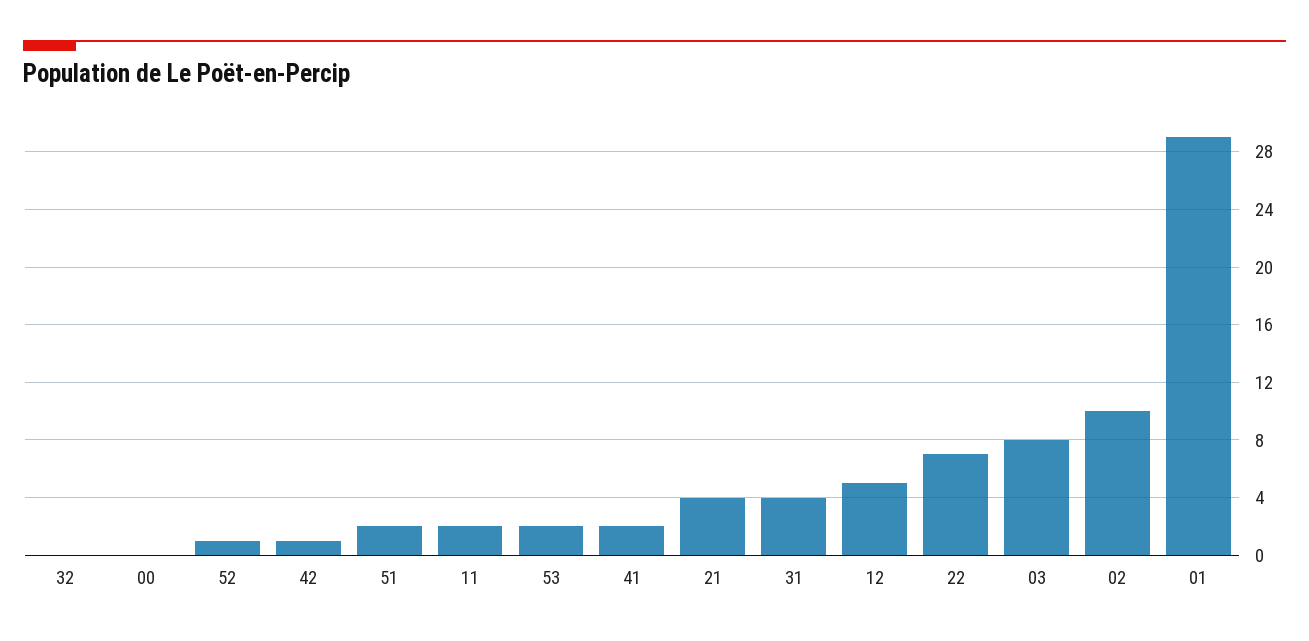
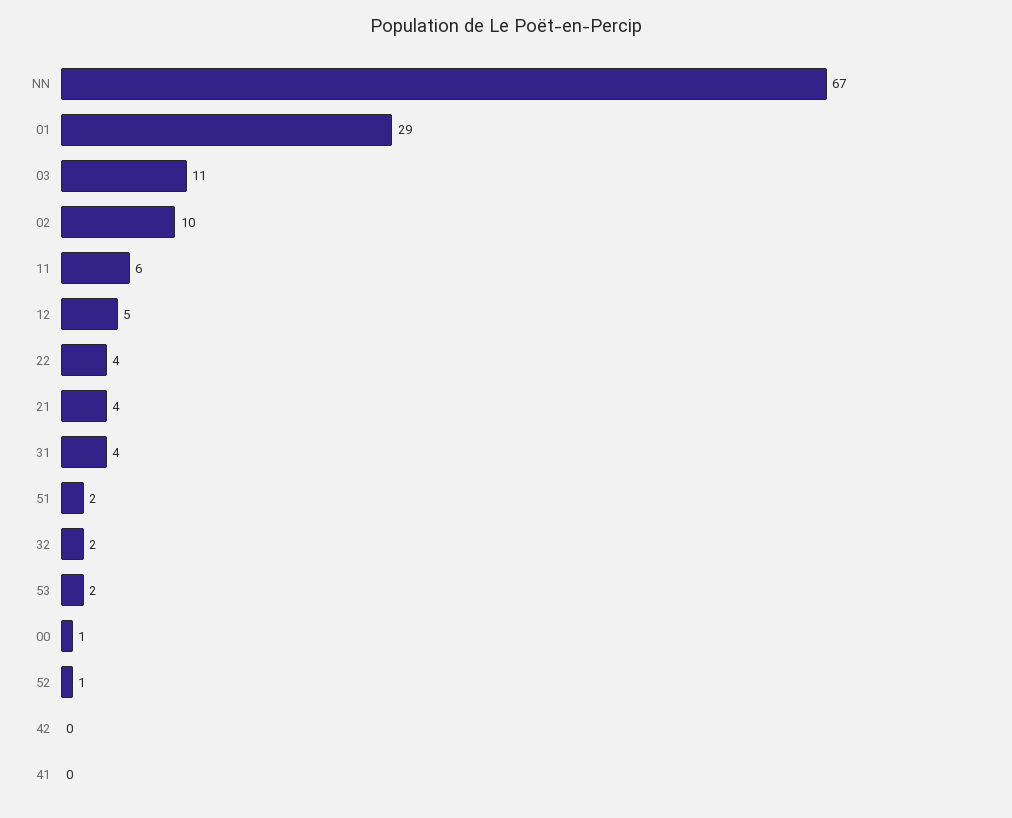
32: 0 -> 2
00: 0 -> 1
42: 1 -> 0
11: 2 -> 6
41: 2 -> 0
22: 7 -> 4
03: 8 -> 11
NN: none -> 67

